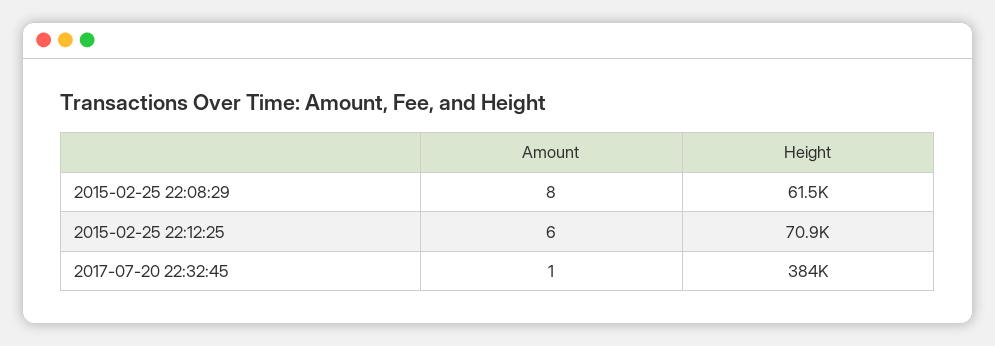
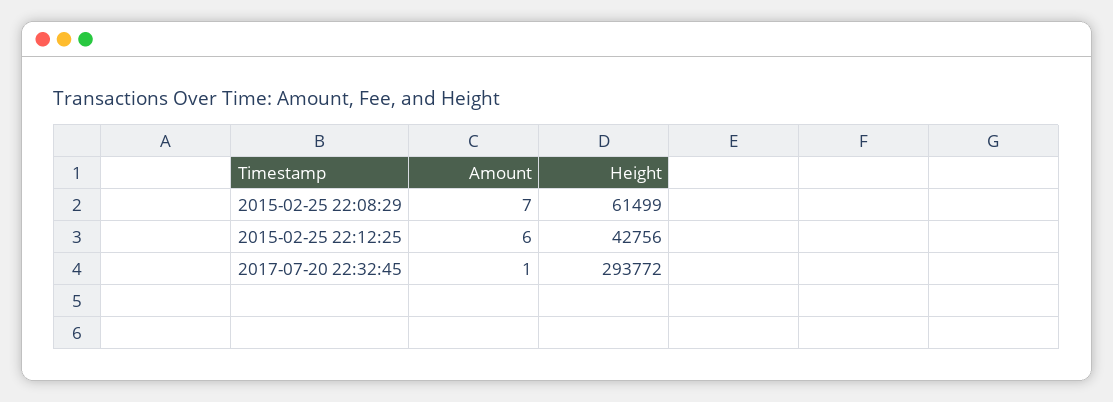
Amount, 2015-02-25 22:08:29: 8 -> 7
Height, 2015-02-25 22:12:25: 70900 -> 42756
Height, 2017-07-20 22:32:45: 384000 -> 293772

